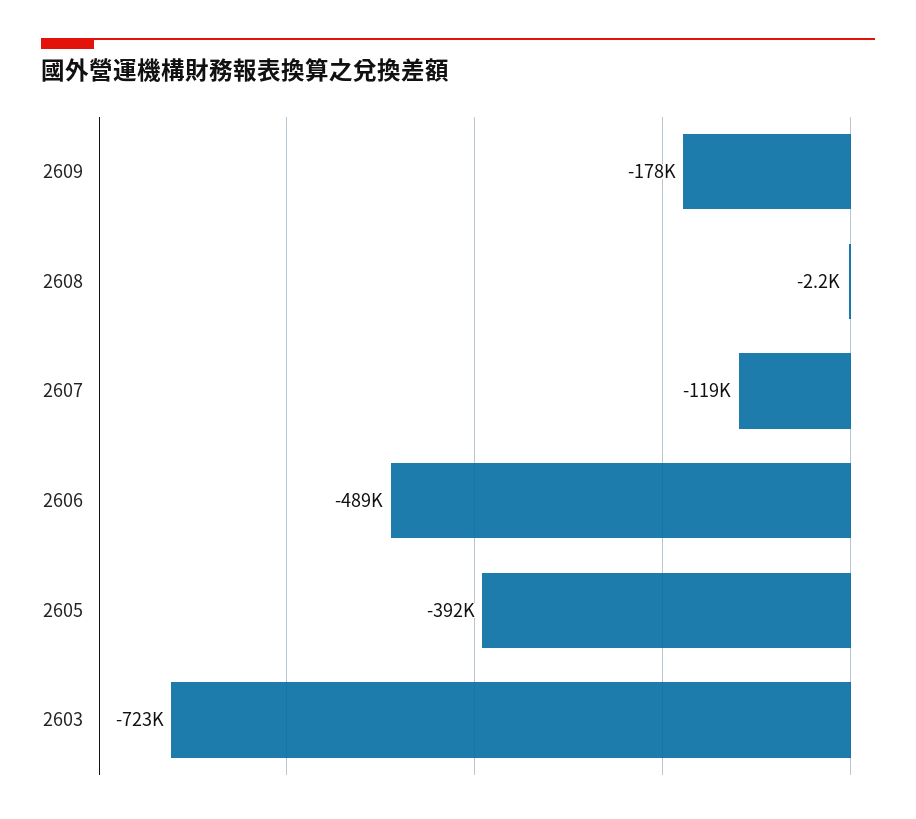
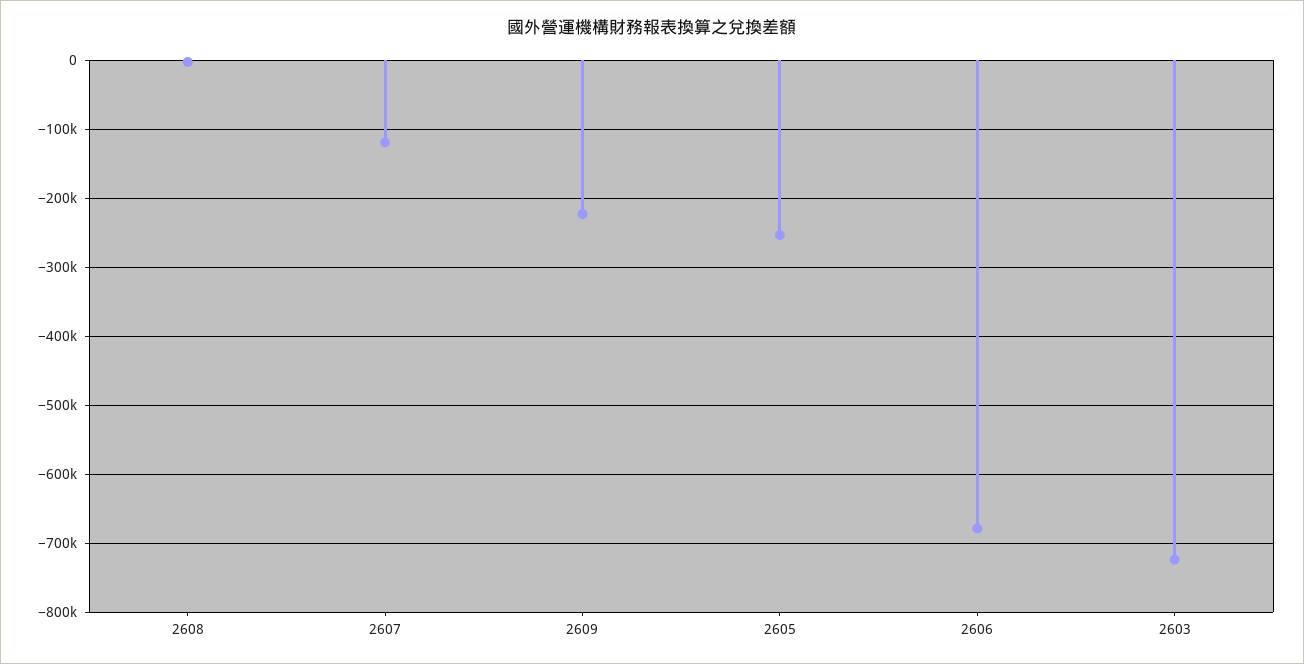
2609: -178000 -> -220000
2606: -489000 -> -680000
2605: -392000 -> -250000

